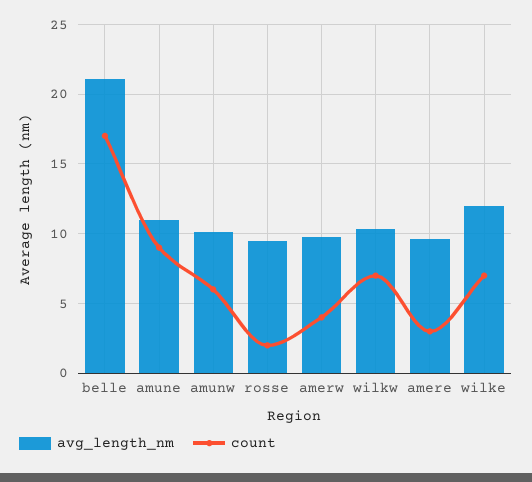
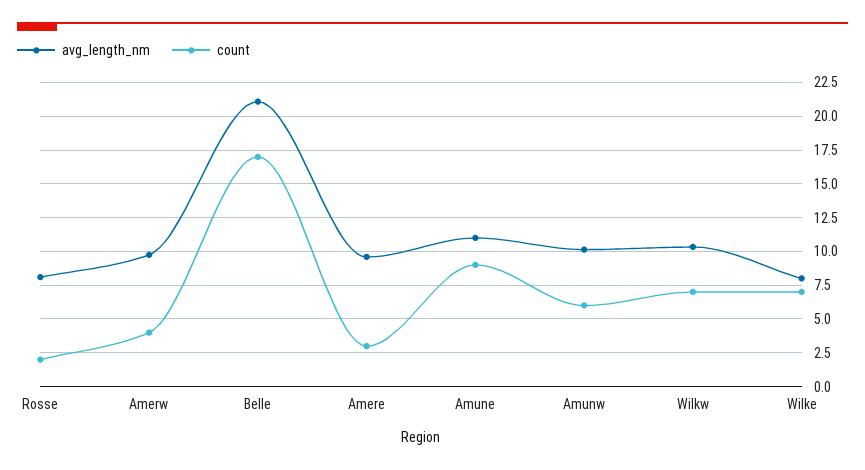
avg_length_nm, rosse: 9.5 -> 8
avg_length_nm, wilke: 12 -> 8

